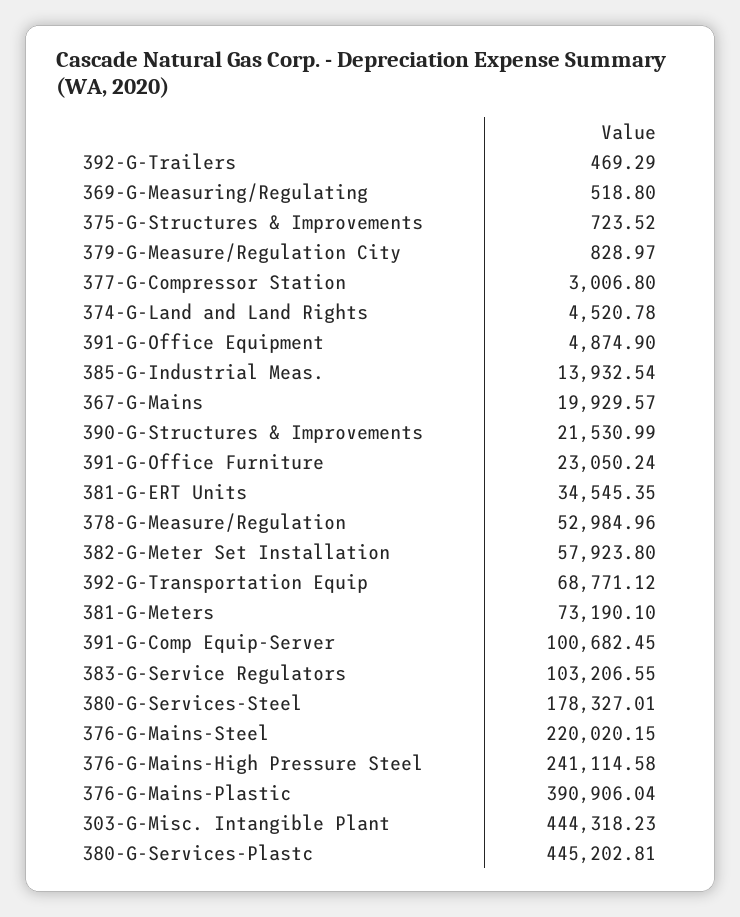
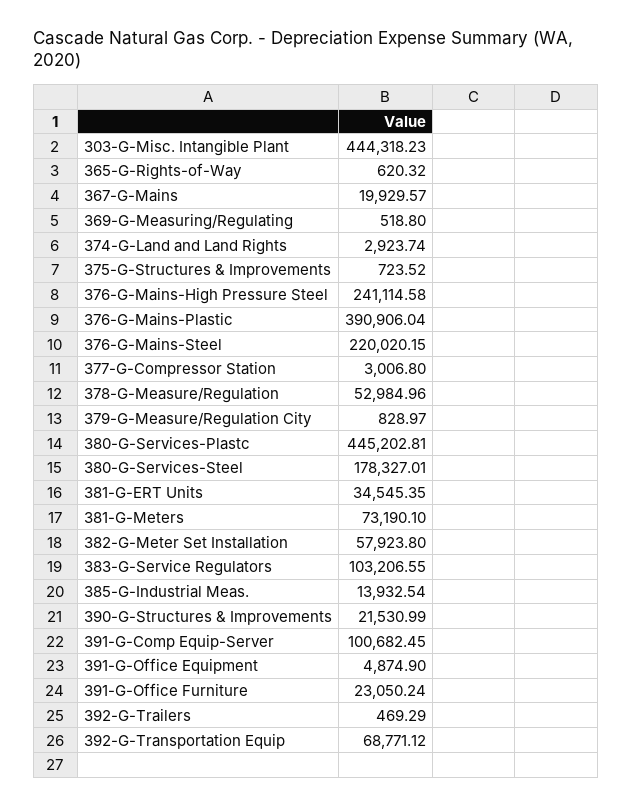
374-G-Land and Land Rights: 4520.78 -> 2923.74
365-G-Rights-of-Way: none -> 620.32

